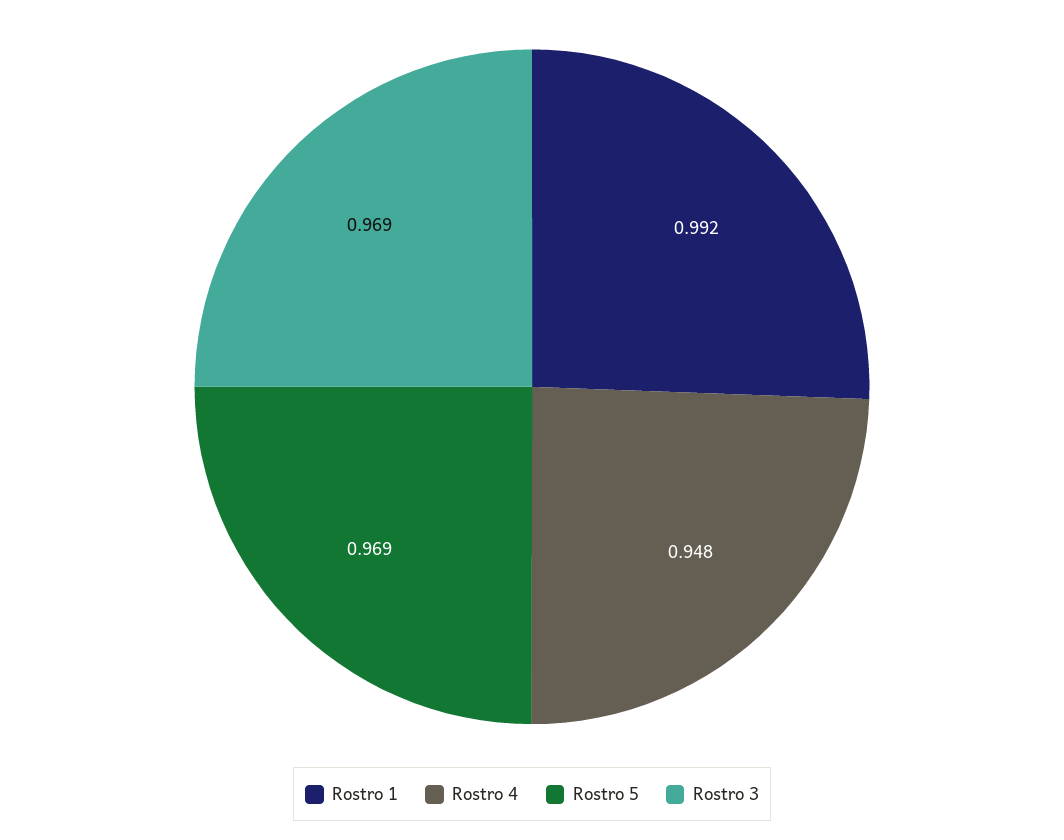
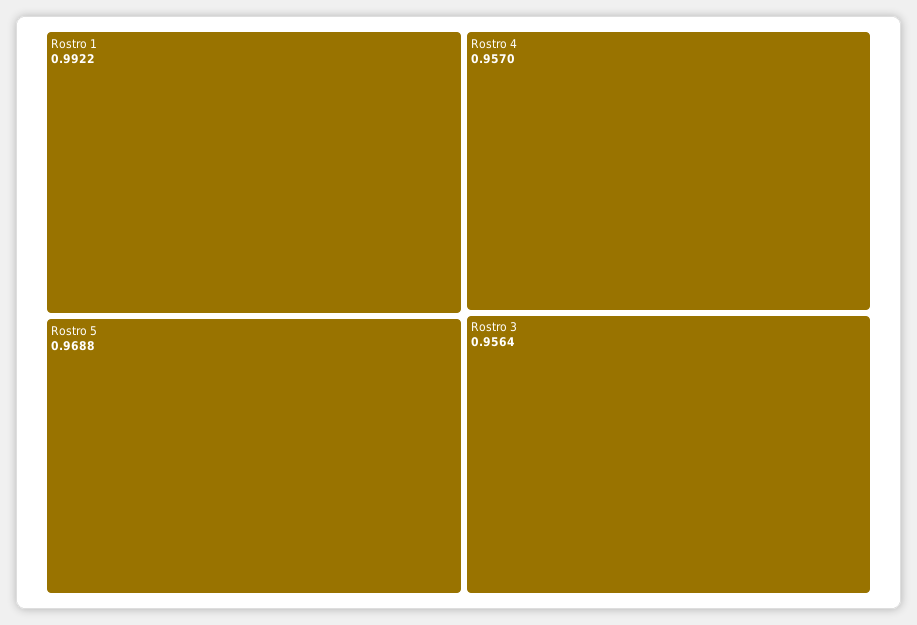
Rostro 4: 0.948 -> 0.957
Rostro 3: 0.969 -> 0.9564

